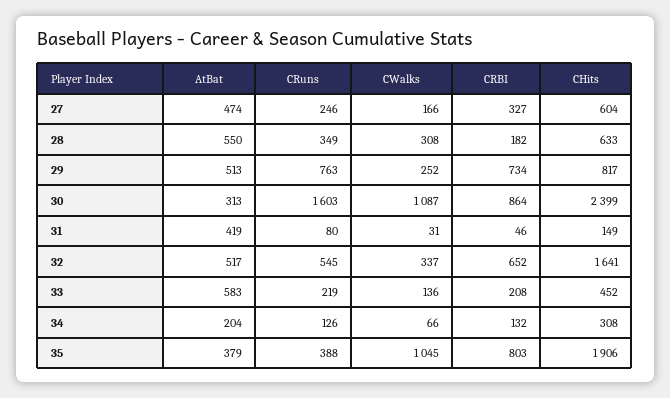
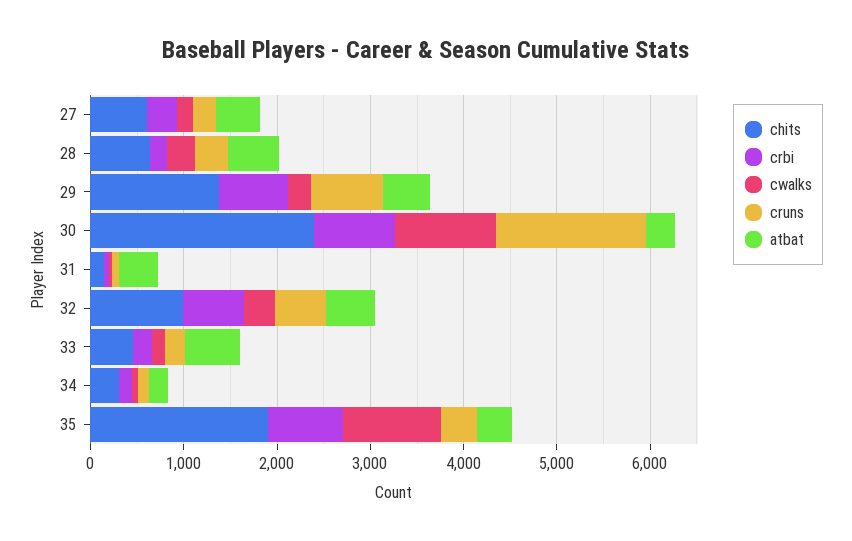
CHits, 29: 817 -> 1400
CHits, 32: 1641 -> 1000

